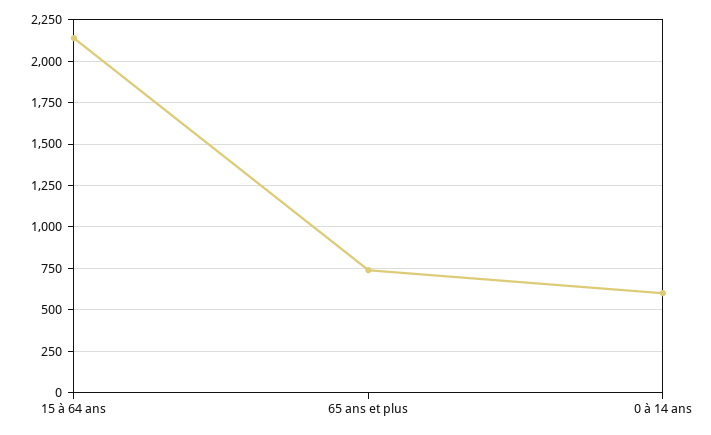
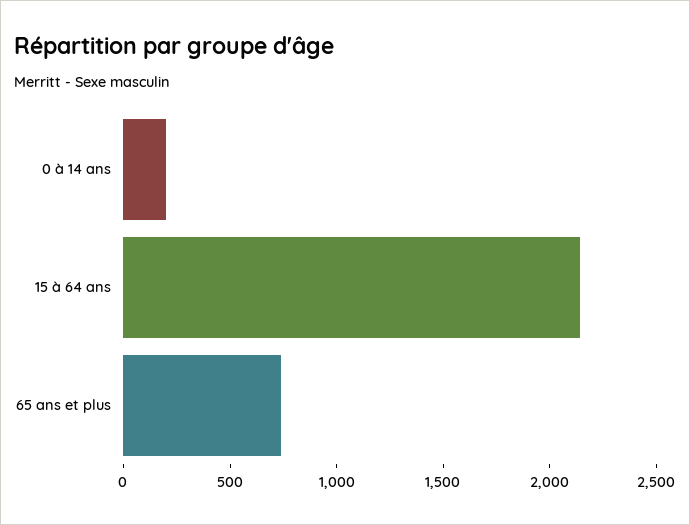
0 à 14 ans: 600 -> 200

